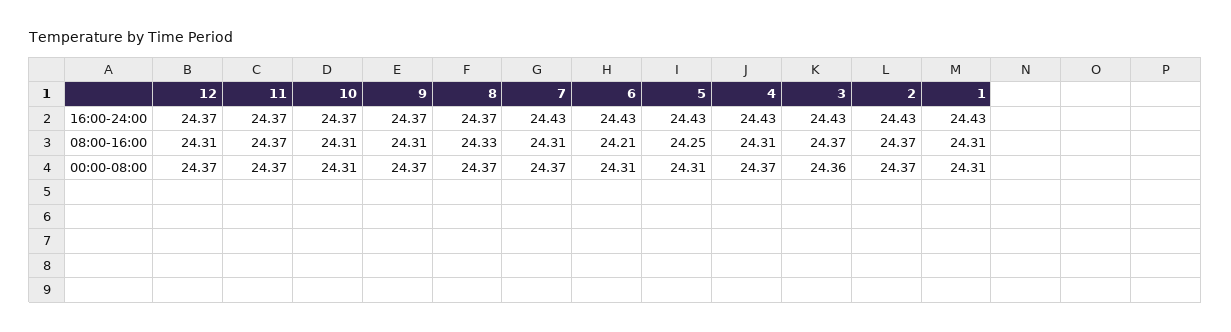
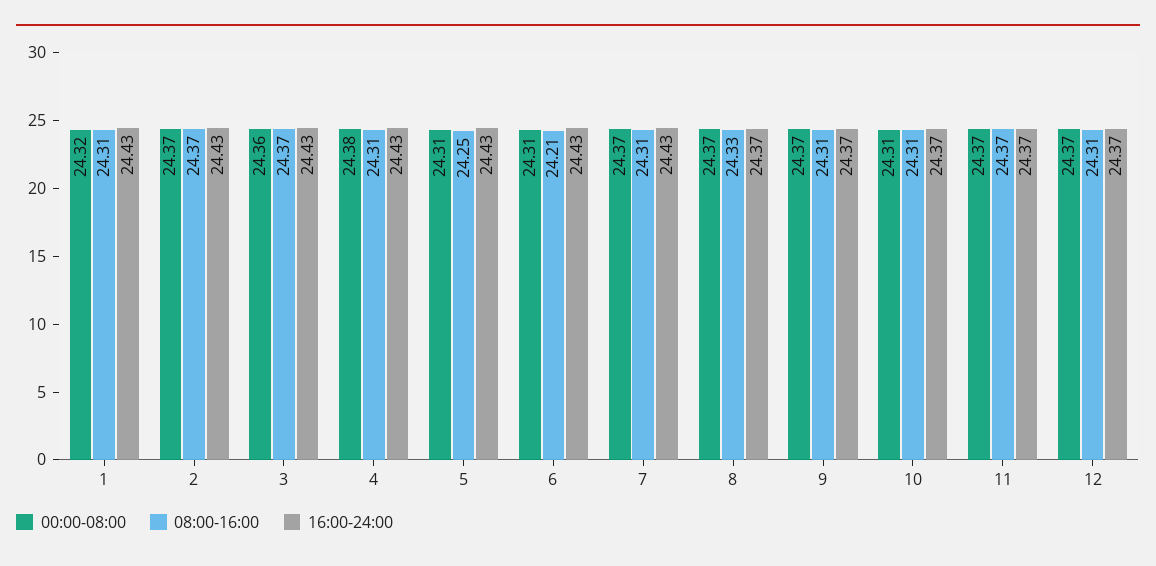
00:00-08:00, 4: 24.37 -> 24.38
00:00-08:00, 1: 24.31 -> 24.32

